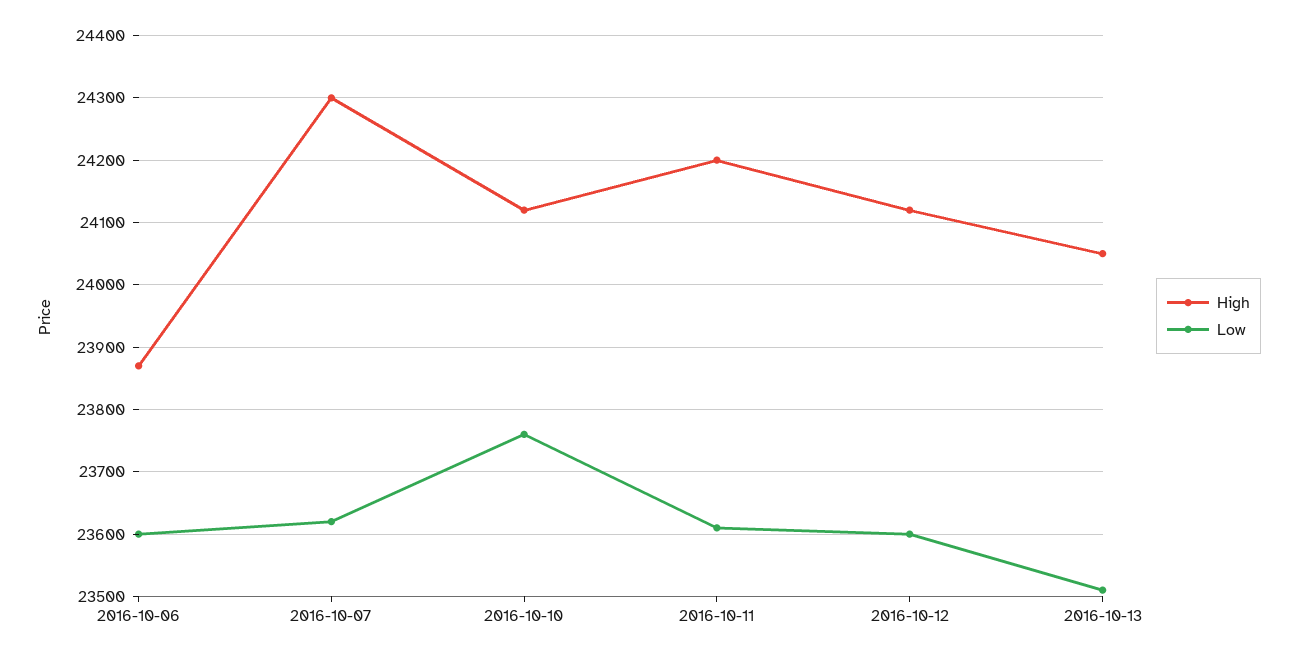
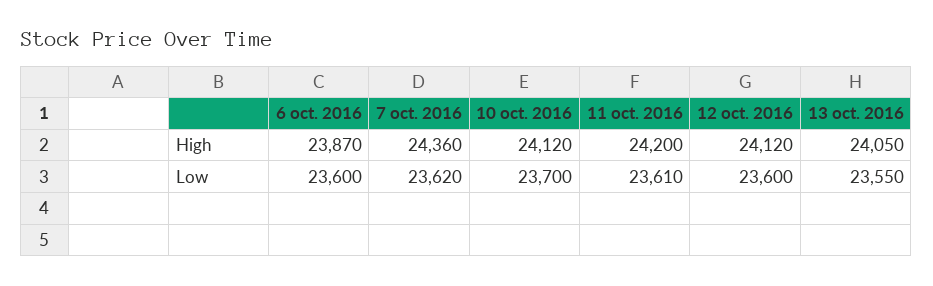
High, 2016-10-07: 24300 -> 24360
Low, 2016-10-10: 23760 -> 23700
Low, 2016-10-13: 23510 -> 23550

